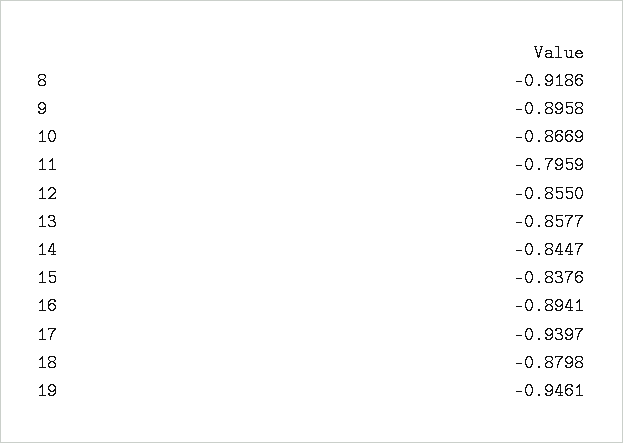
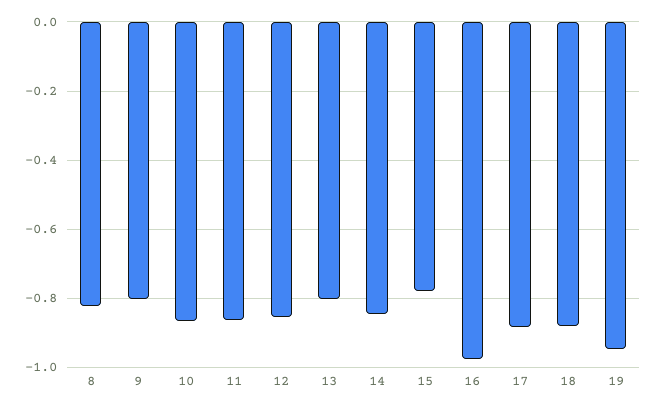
8: -0.9186 -> -0.82
9: -0.8958 -> -0.8
11: -0.7959 -> -0.86
13: -0.8577 -> -0.8
15: -0.8376 -> -0.78
16: -0.8941 -> -0.98
17: -0.9397 -> -0.88

